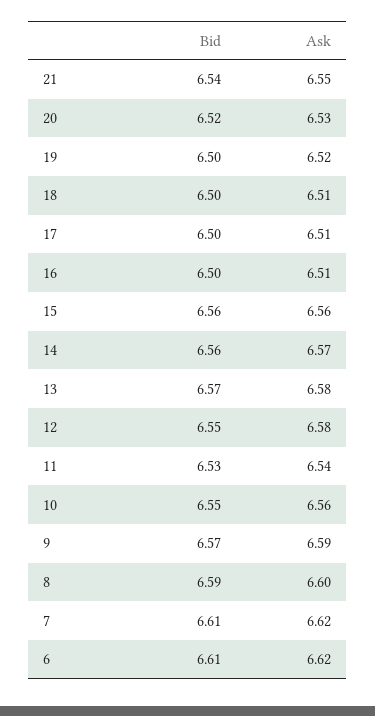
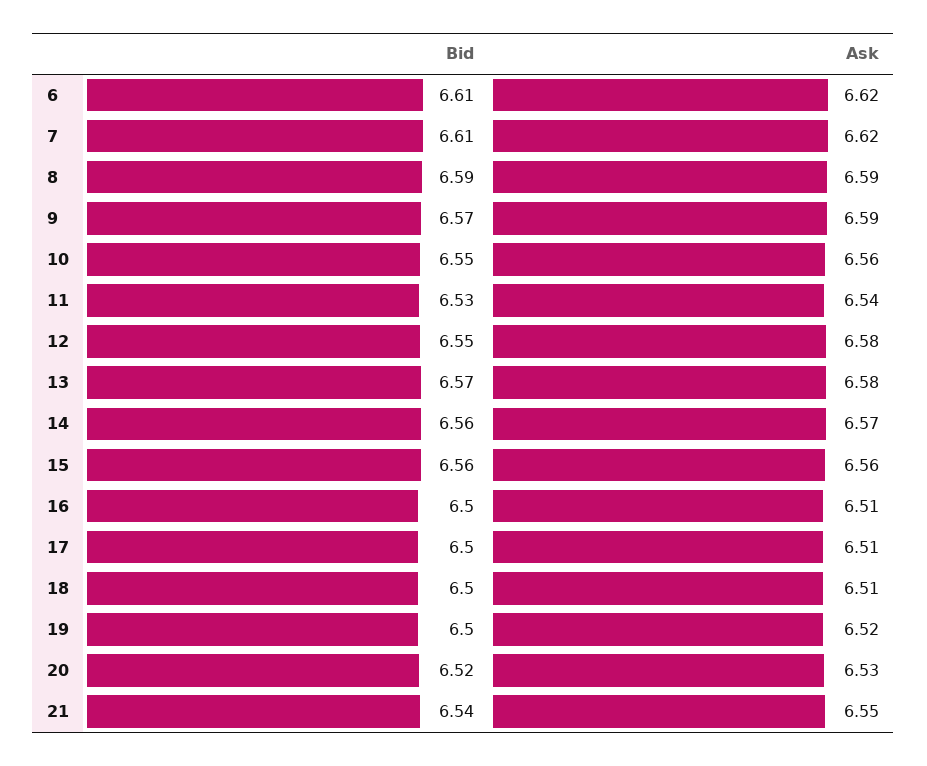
Ask, 8: 6.6 -> 6.59

